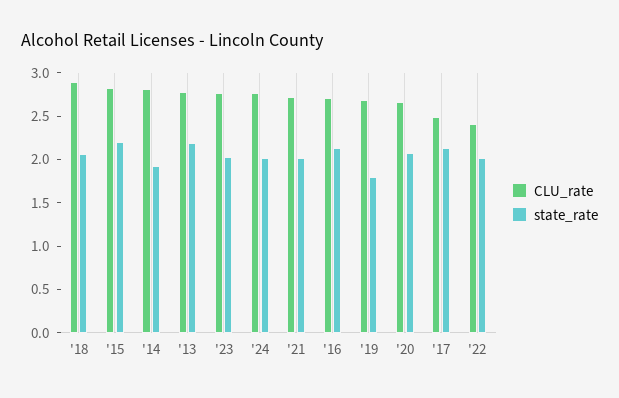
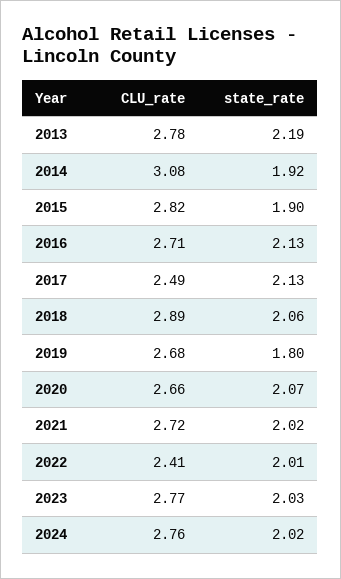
state_rate, '15: 2.2 -> 1.9
CLU_rate, '14: 2.8 -> 3.08

